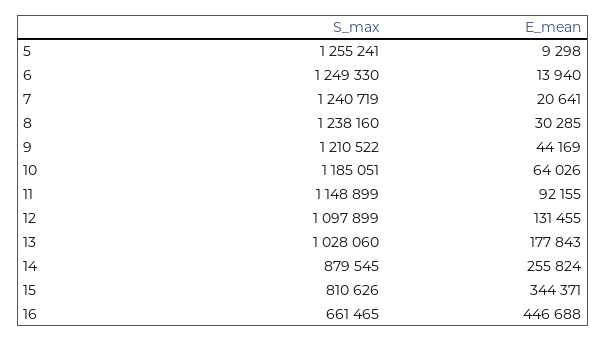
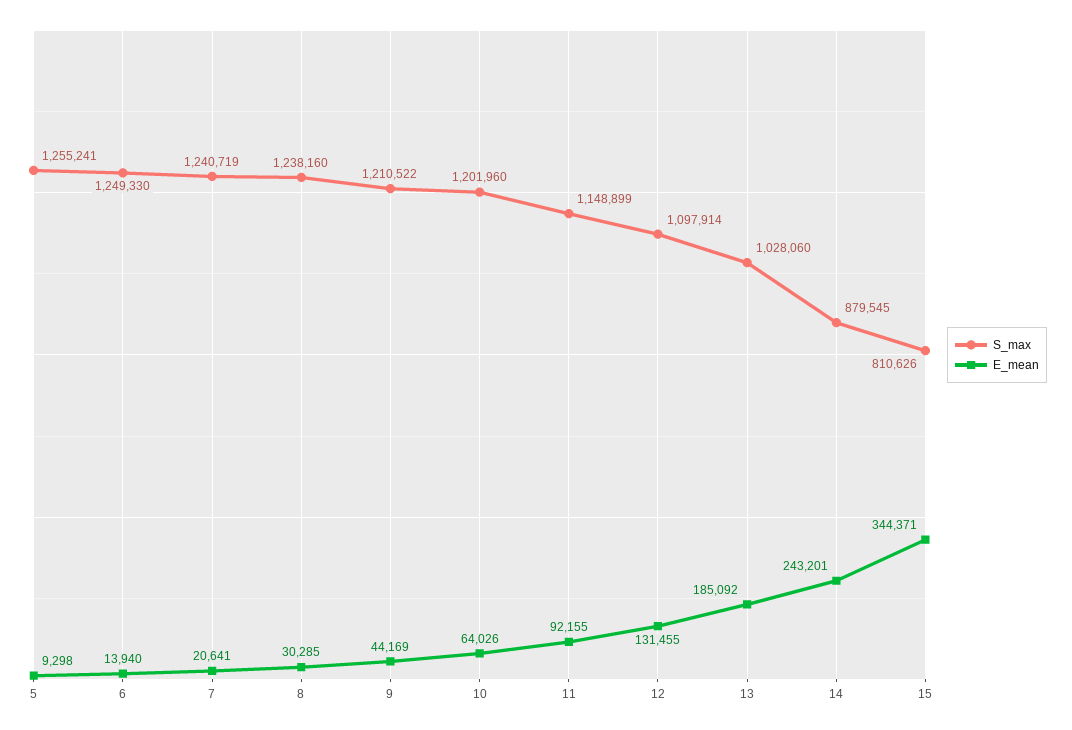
S_max, 10: 1185051 -> 1201960
S_max, 12: 1097899 -> 1097914
E_mean, 13: 177843 -> 185092
E_mean, 14: 255824 -> 243201
S_max, 16: 661465 -> none
E_mean, 16: 446688 -> none

